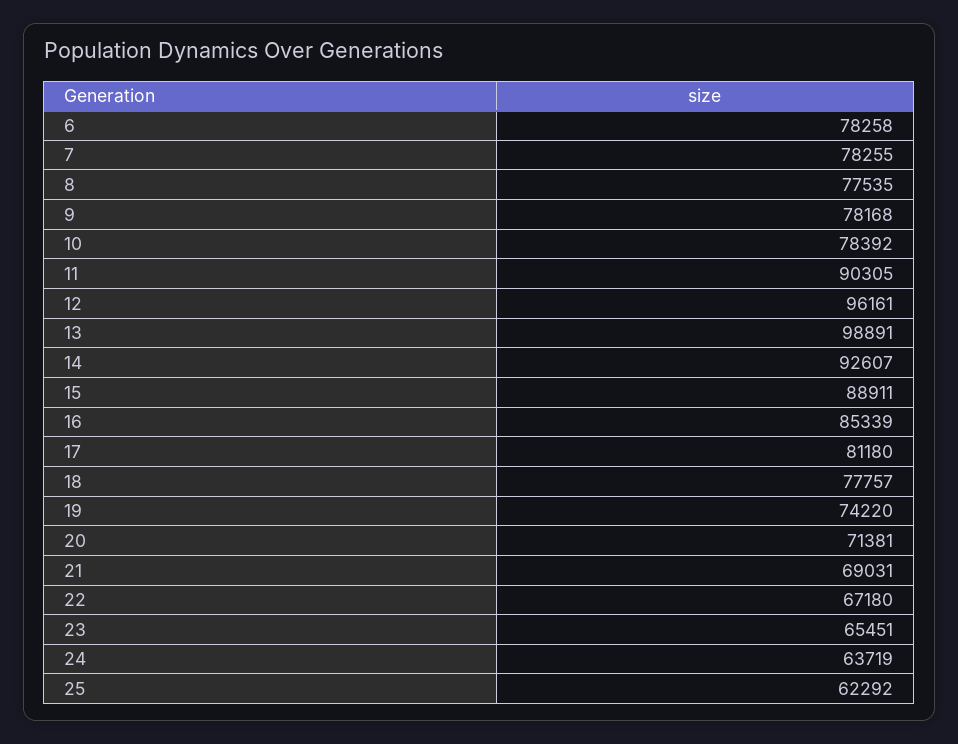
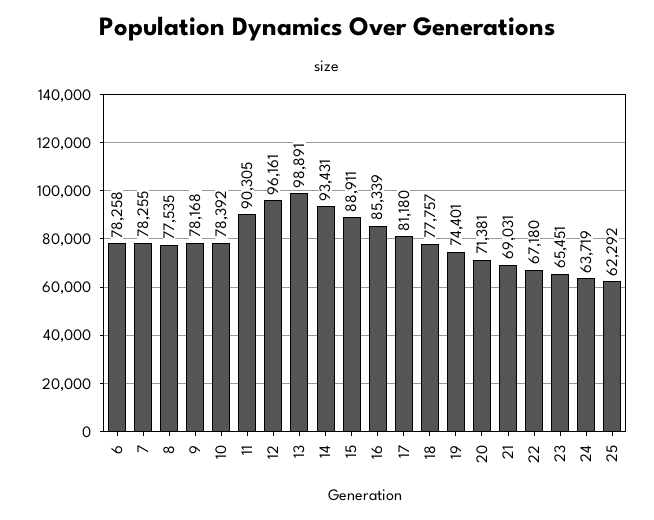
14: 92607 -> 93431
19: 74220 -> 74401

